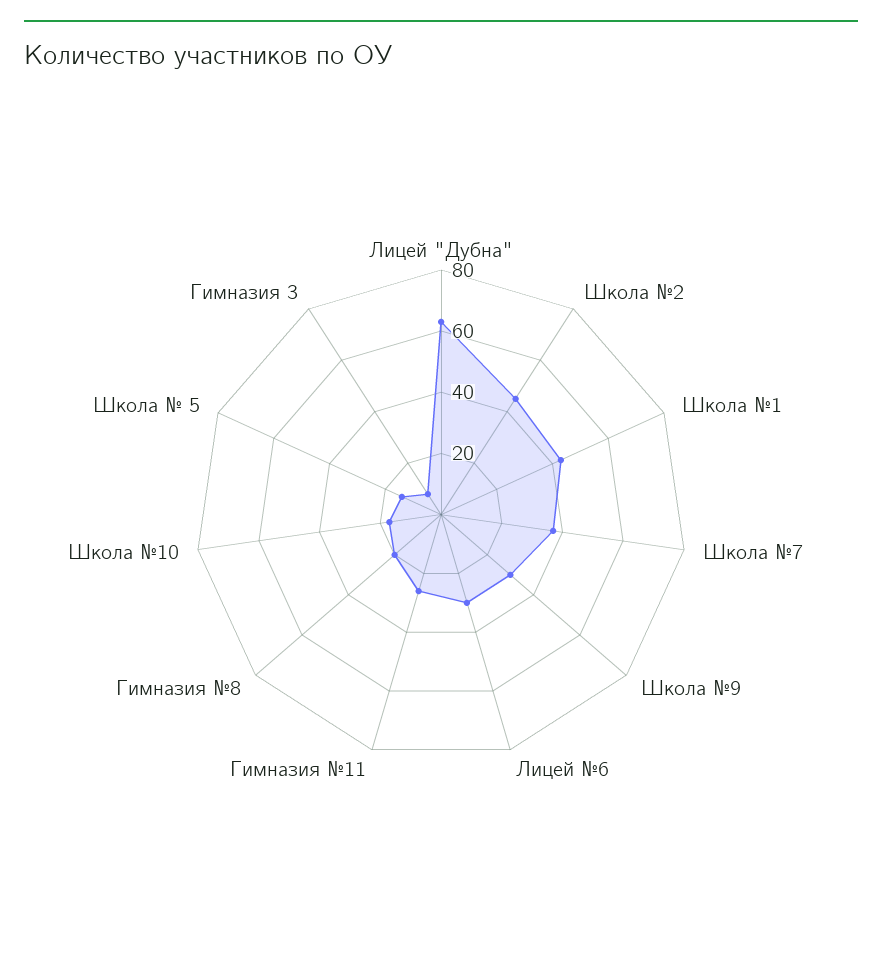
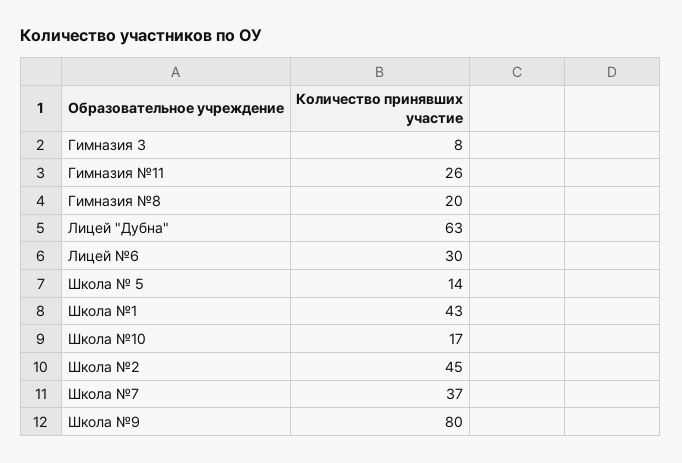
Школа №9: 30 -> 80

